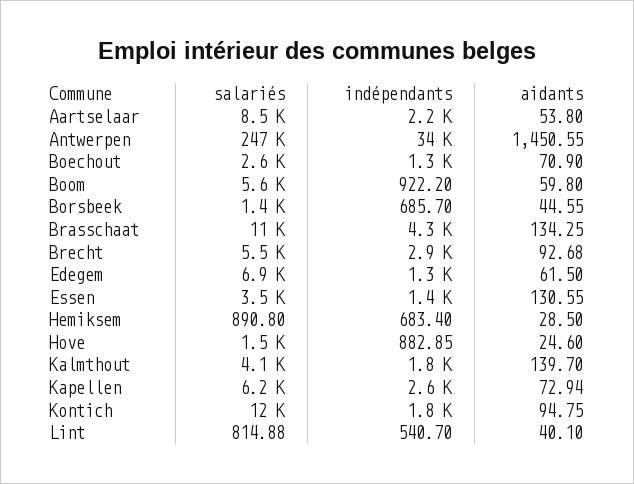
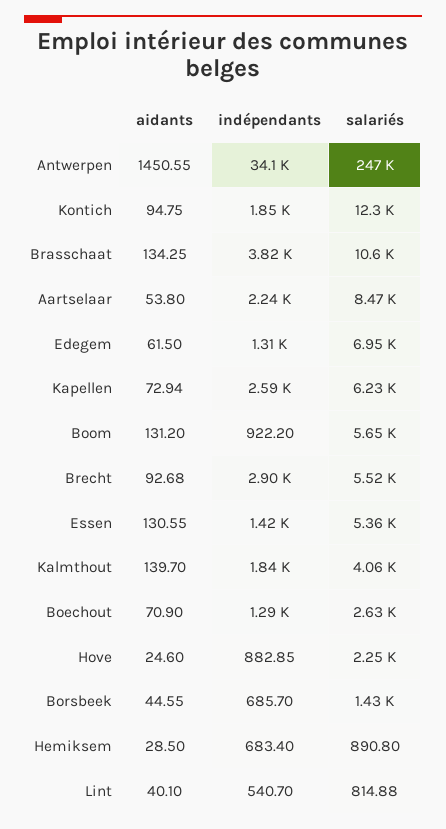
aidants, Boom: 59.8 -> 131.2
indépendants, Brasschaat: 4300 -> 3820
salariés, Essen: 3500 -> 5360
salariés, Hove: 1500 -> 2250

